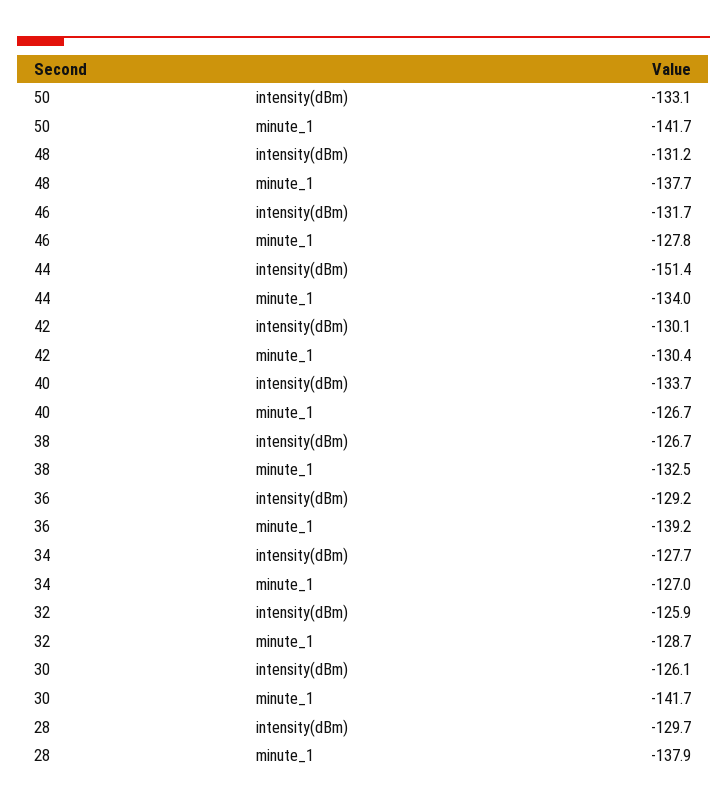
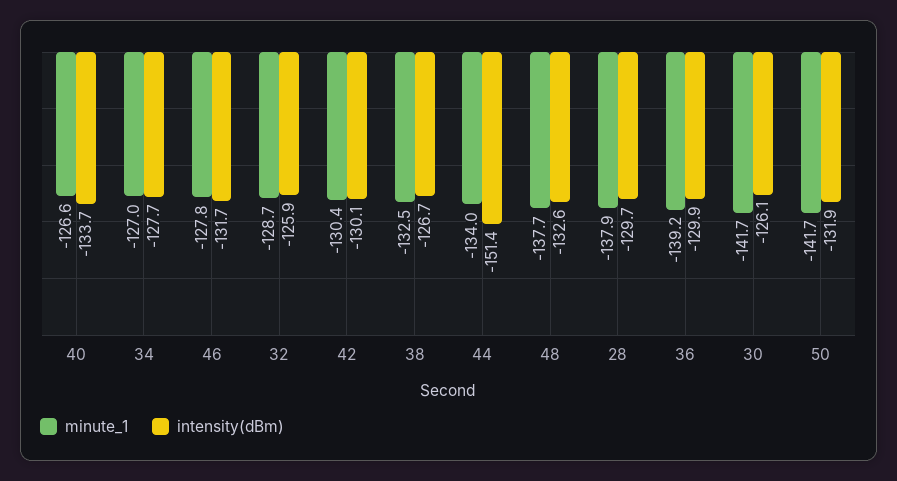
intensity(dBm), 50: -133.1 -> -131.9
intensity(dBm), 48: -131.2 -> -132.6
minute_1, 40: -126.7 -> -126.6
intensity(dBm), 36: -129.2 -> -129.9

